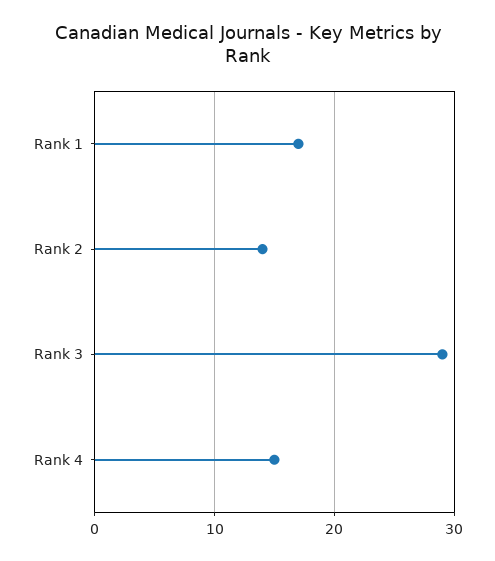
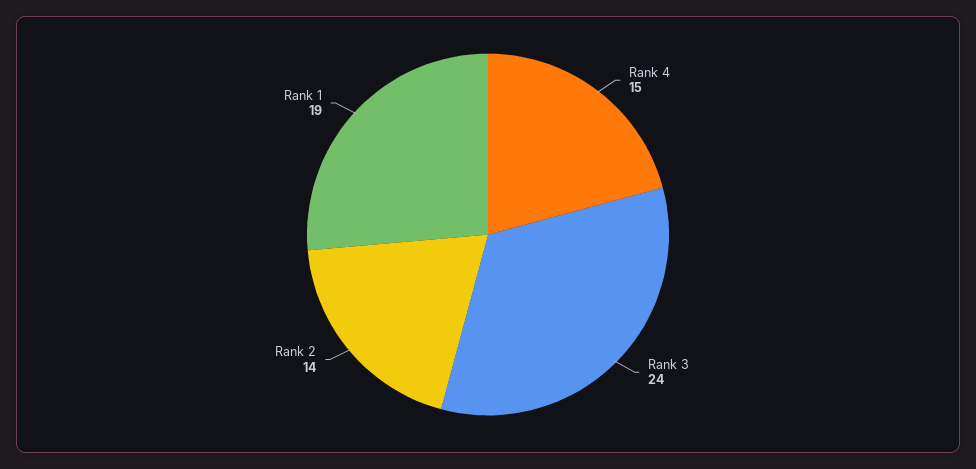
Rank 1: 17 -> 19
Rank 3: 29 -> 24

